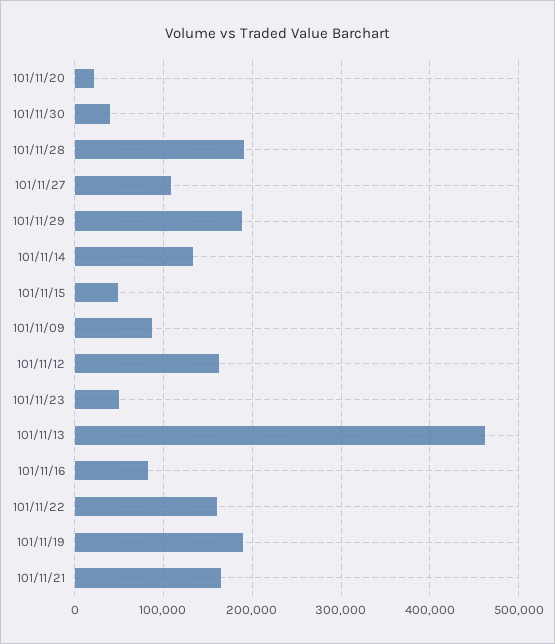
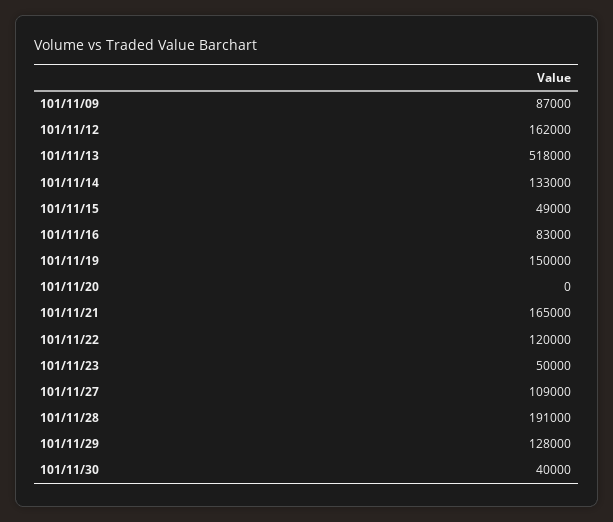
101/11/20: 20000 -> 0
101/11/29: 190000 -> 128000
101/11/13: 460000 -> 518000
101/11/22: 160000 -> 120000
101/11/19: 190000 -> 150000

